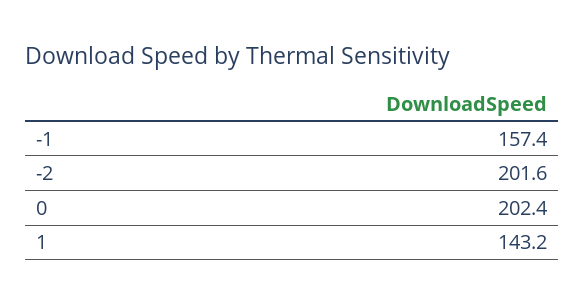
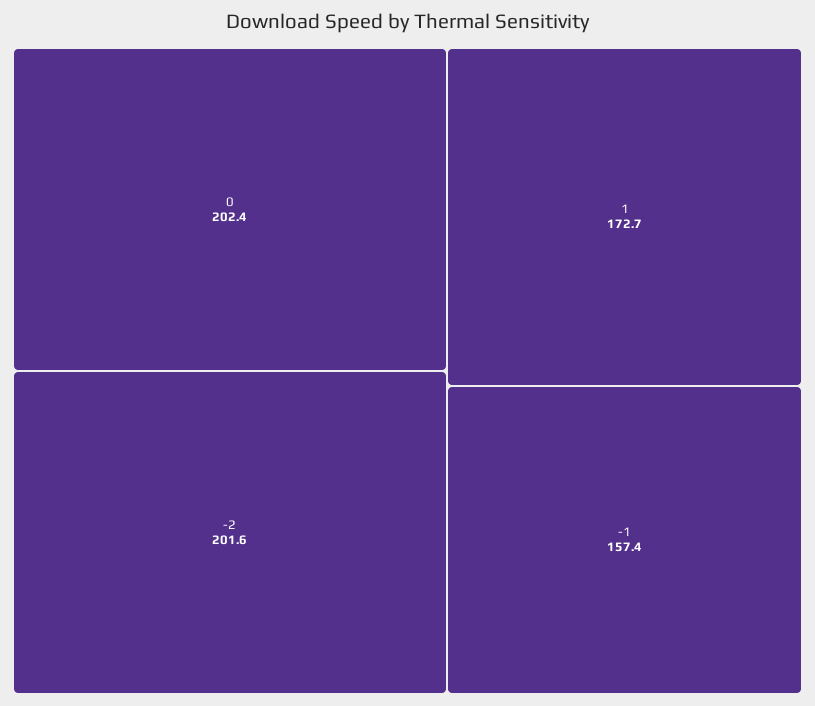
1: 143.2 -> 172.7

